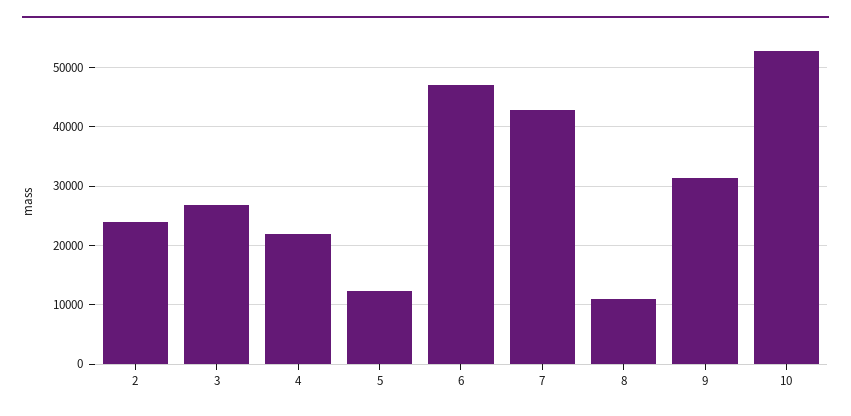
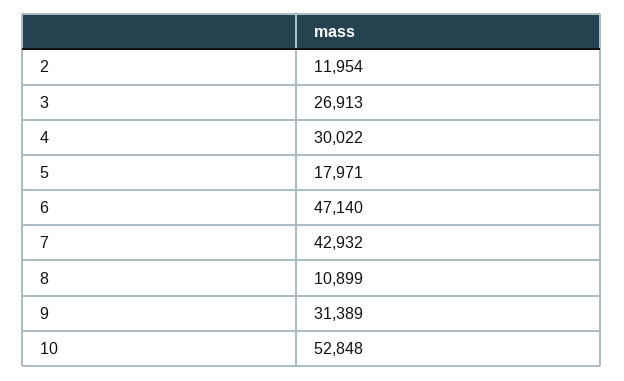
2: 24000 -> 11954
4: 22000 -> 30022
5: 12000 -> 17971

